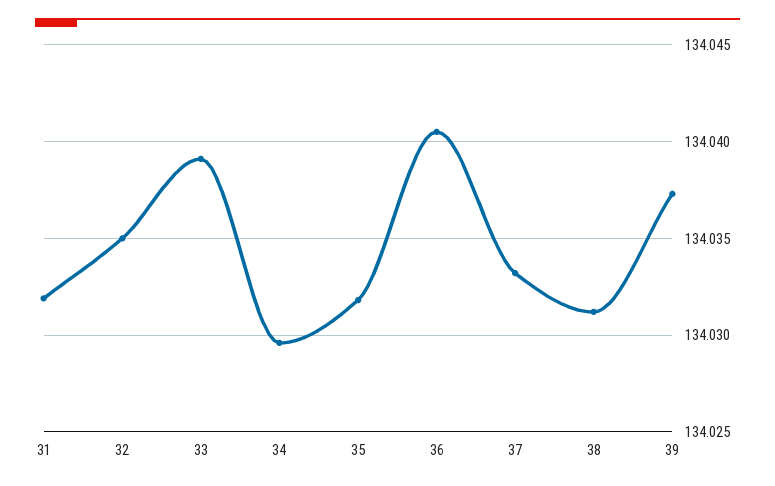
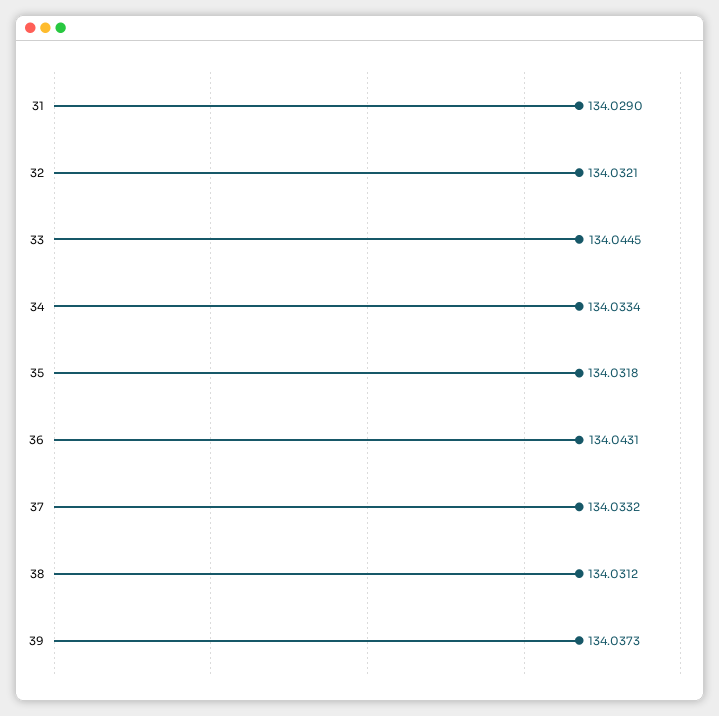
31: 134.032 -> 134.029
32: 134.035 -> 134.0321
33: 134.039 -> 134.0445
34: 134.0295 -> 134.0334
36: 134.0405 -> 134.0431

